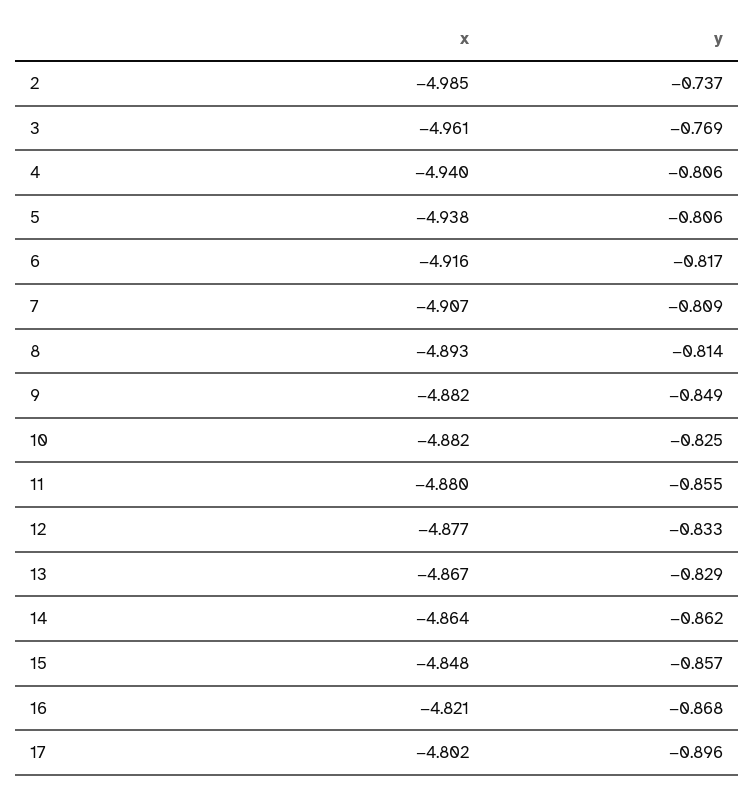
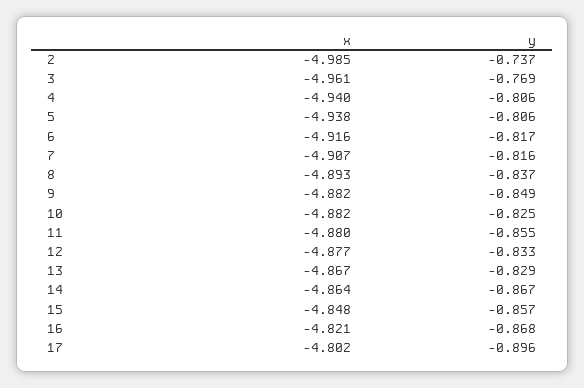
y, 7: -0.809 -> -0.816
y, 8: -0.814 -> -0.837
y, 14: -0.862 -> -0.867

